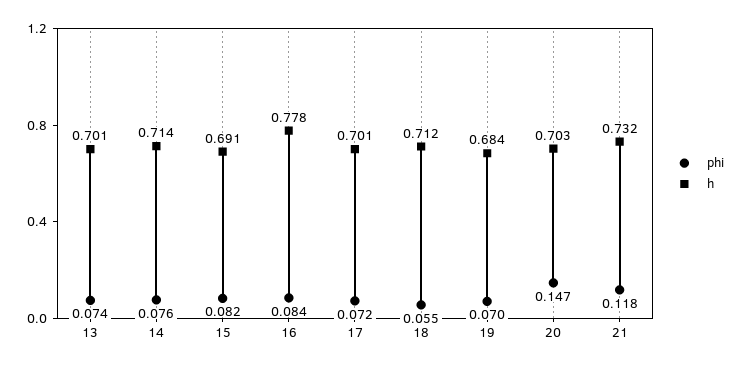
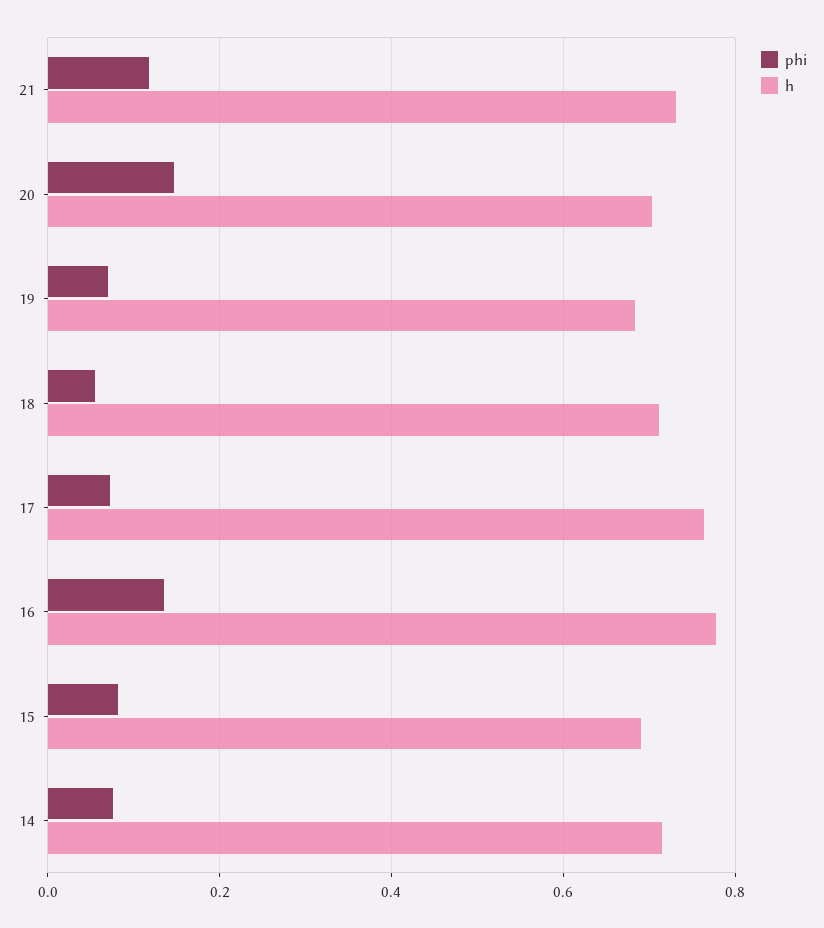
phi, 13: 0.074 -> none
h, 13: 0.701 -> none
phi, 16: 0.084 -> 0.14
h, 17: 0.701 -> 0.76

